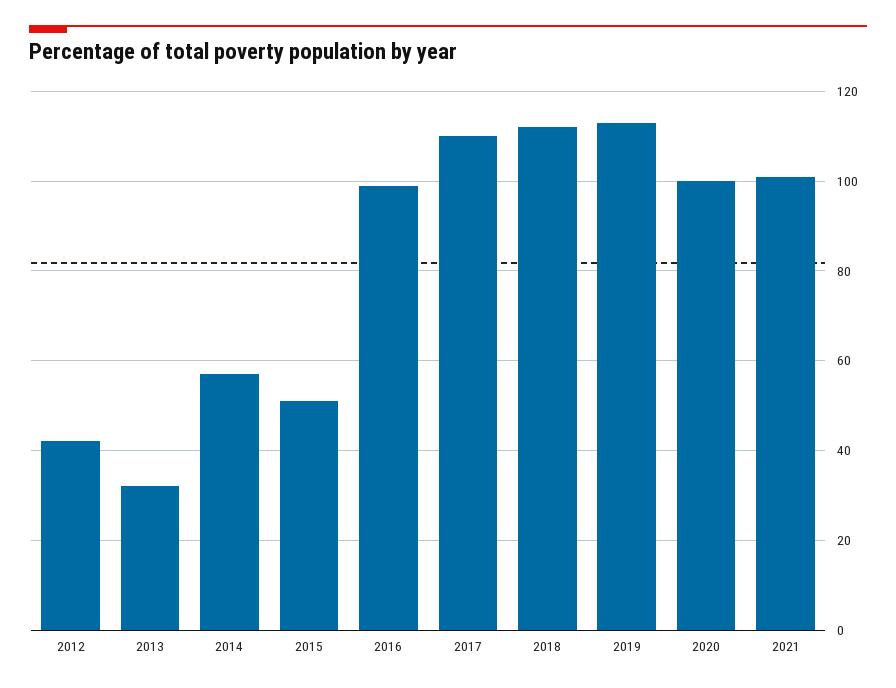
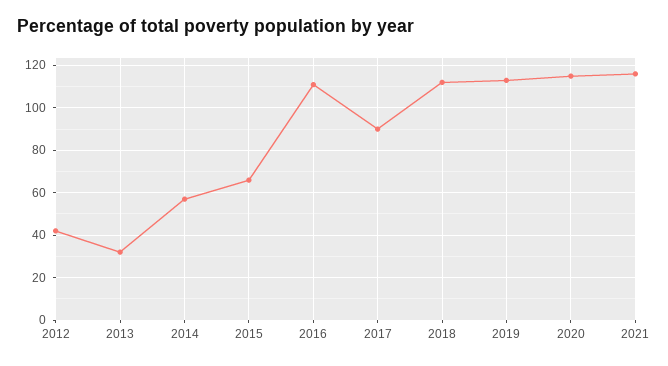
2015: 50 -> 65
2016: 100 -> 110
2017: 110 -> 90
2020: 100 -> 115
2021: 100 -> 115

